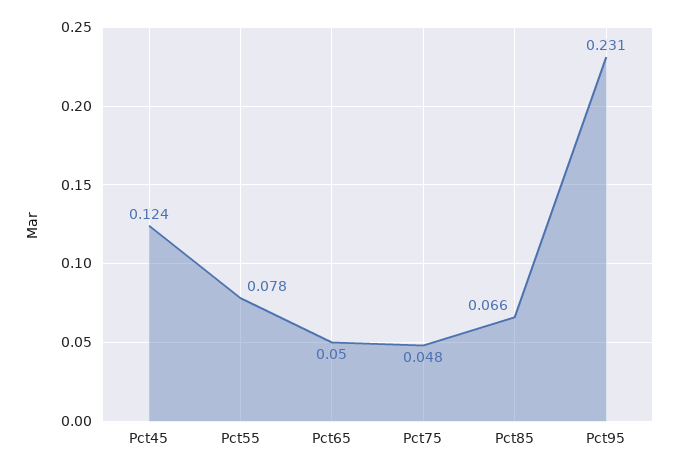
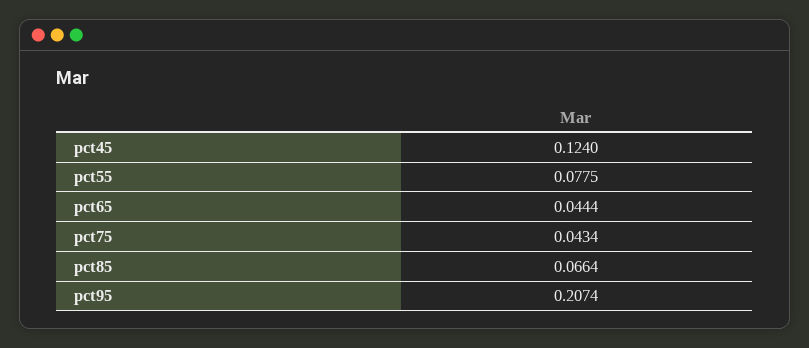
Pct65: 0.05 -> 0.0444
Pct75: 0.048 -> 0.0434
Pct95: 0.231 -> 0.2074

